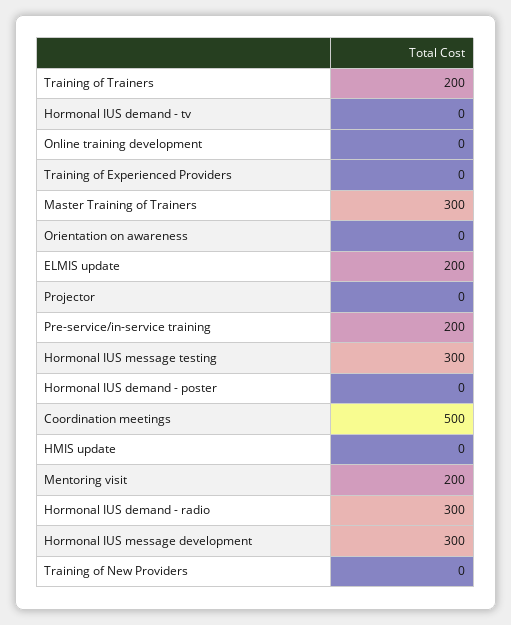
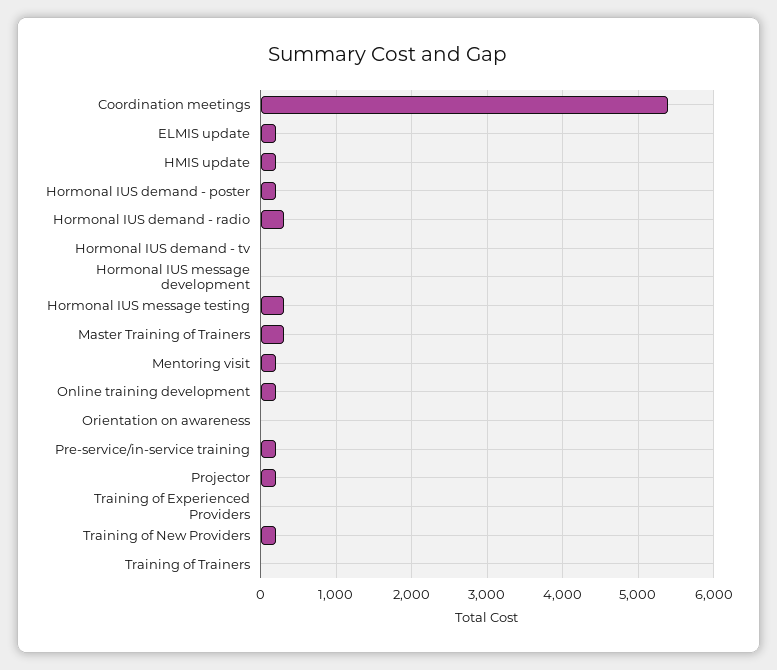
Training of Trainers: 200 -> 0
Online training development: 0 -> 200
Projector: 0 -> 200
Hormonal IUS demand - poster: 0 -> 200
Coordination meetings: 500 -> 5400
HMIS update: 0 -> 200
Hormonal IUS message development: 300 -> 0
Training of New Providers: 0 -> 200

